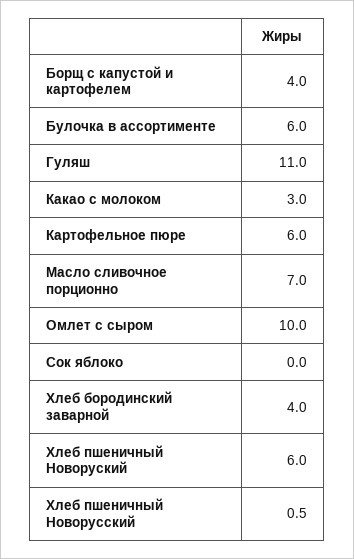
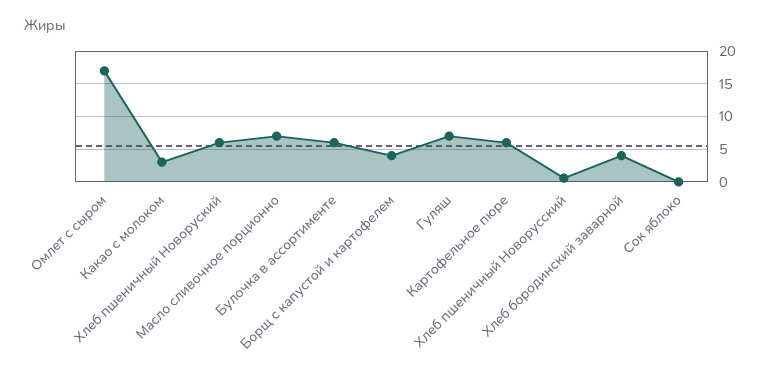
Гуляш: 11 -> 7
Омлет с сыром: 10 -> 17

